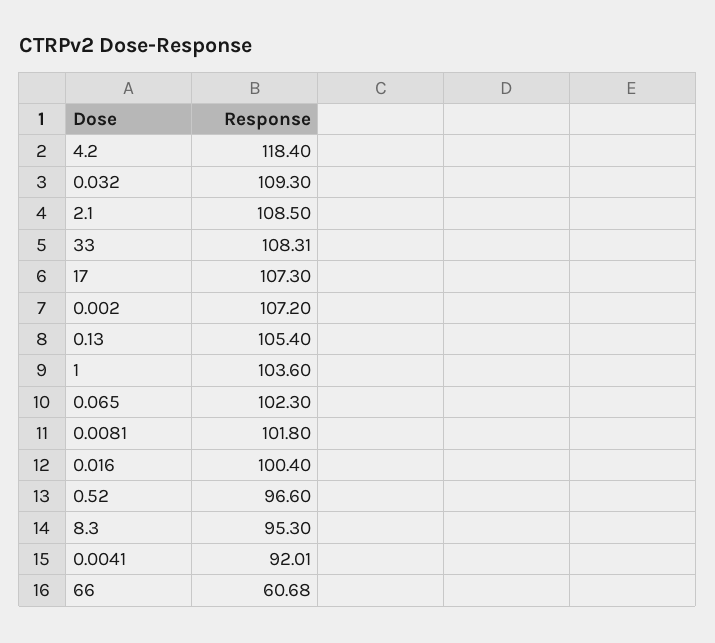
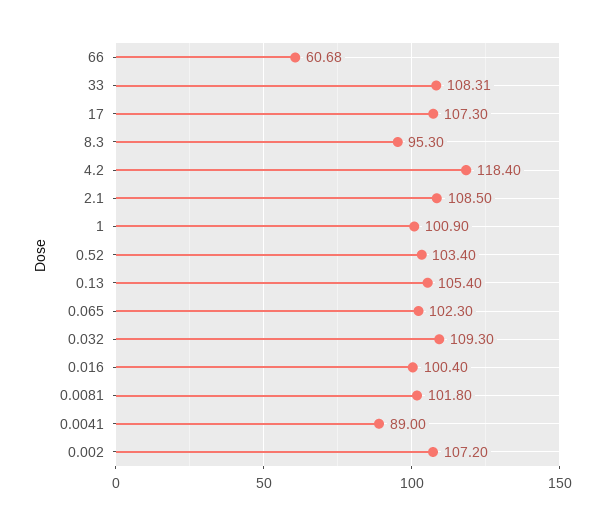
1: 103.6 -> 100.9
0.52: 96.6 -> 103.4
0.0041: 92.01 -> 89

